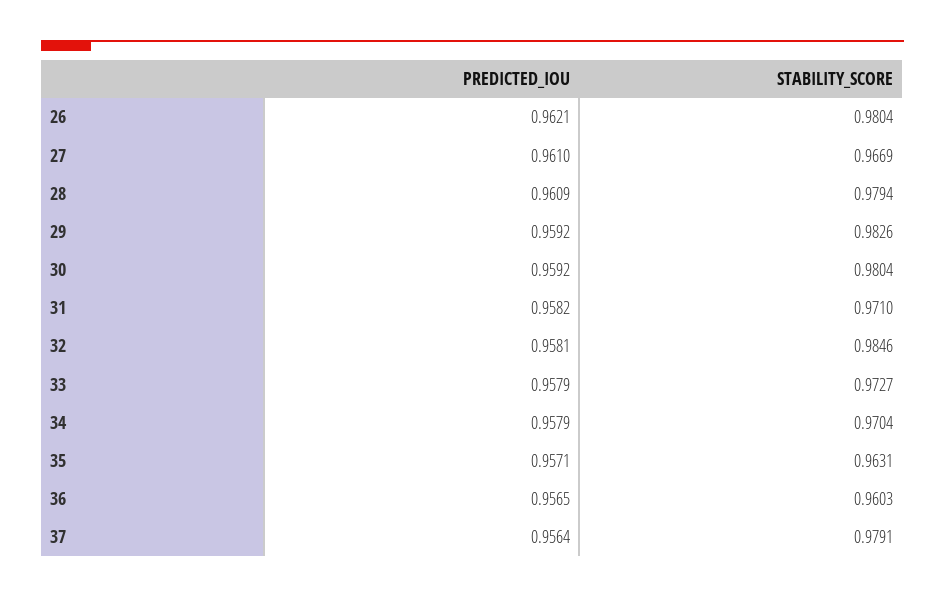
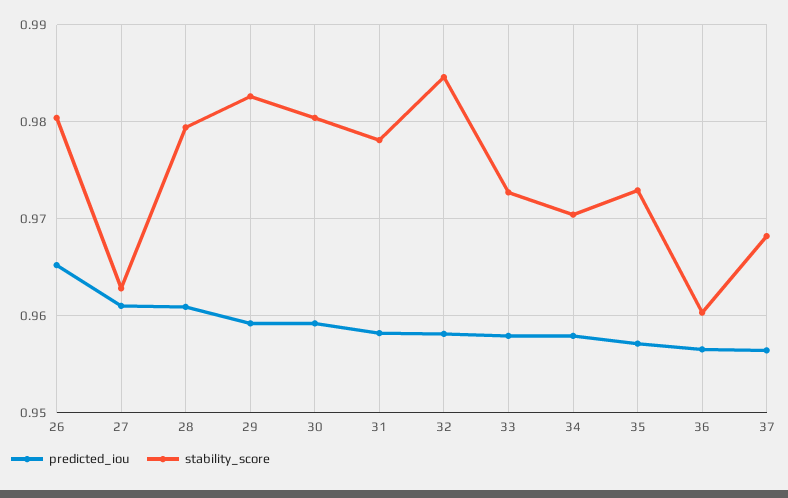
PREDICTED_IOU, 26: 0.9621 -> 0.965
STABILITY_SCORE, 27: 0.9669 -> 0.963
STABILITY_SCORE, 31: 0.971 -> 0.978
STABILITY_SCORE, 35: 0.9631 -> 0.973
STABILITY_SCORE, 37: 0.9791 -> 0.968

